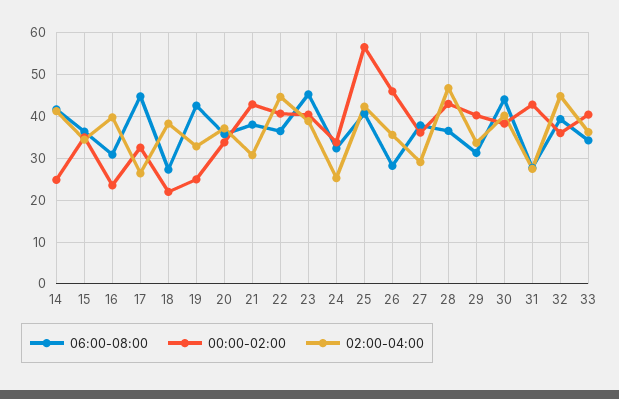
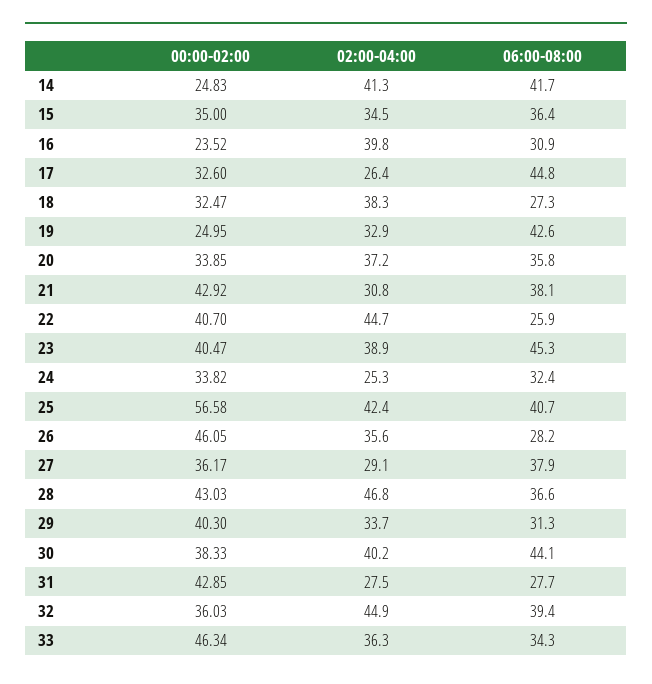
00:00-02:00, 18: 22 -> 32.47
06:00-08:00, 22: 36 -> 25.9
00:00-02:00, 33: 40 -> 46.34

